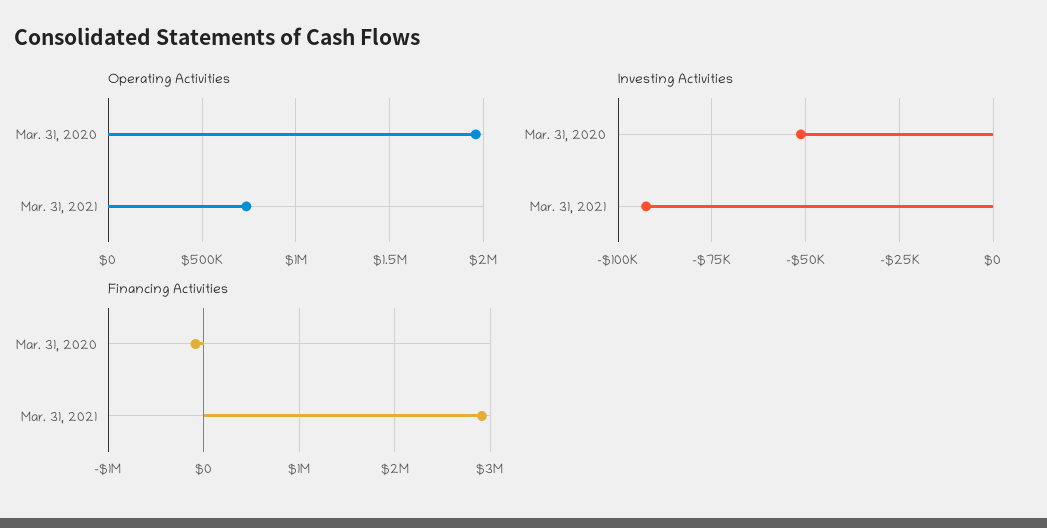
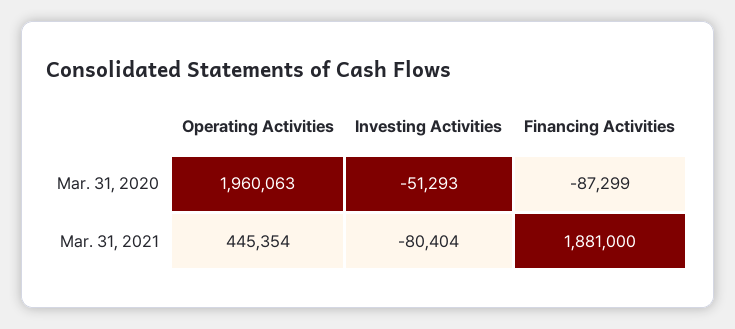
Operating Activities, Mar. 31, 2021: 750000 -> 445354
Investing Activities, Mar. 31, 2021: -92500 -> -80404
Financing Activities, Mar. 31, 2021: 2900000 -> 1881000

